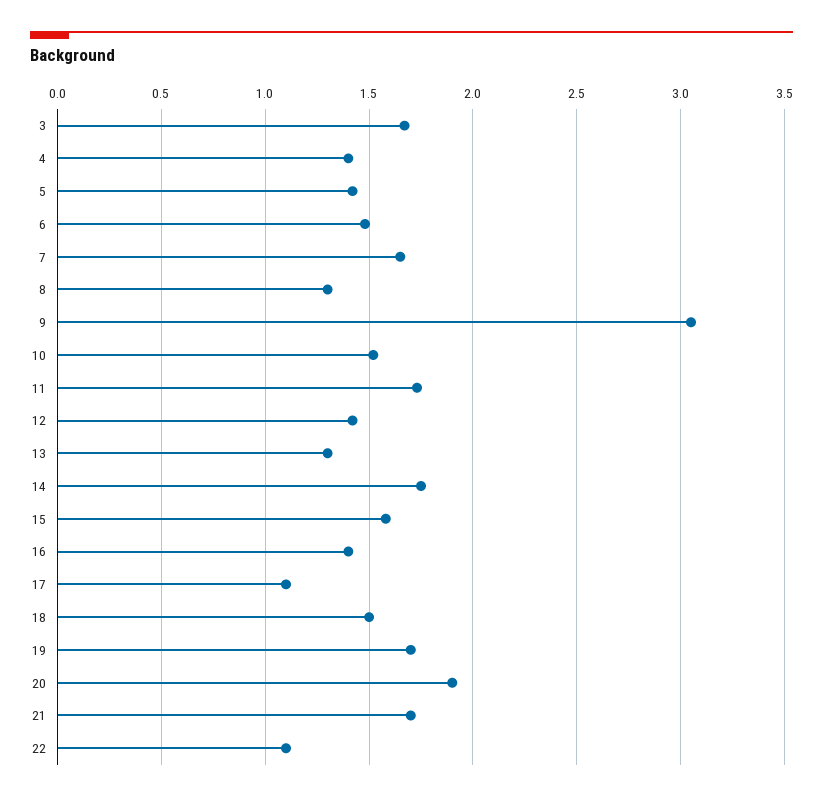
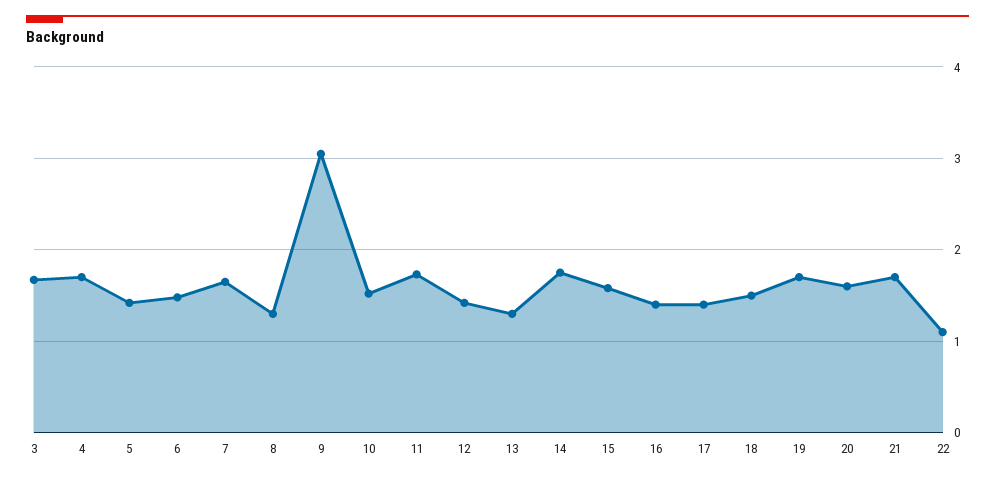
4: 1.4 -> 1.7
17: 1.1 -> 1.4
20: 1.9 -> 1.6

